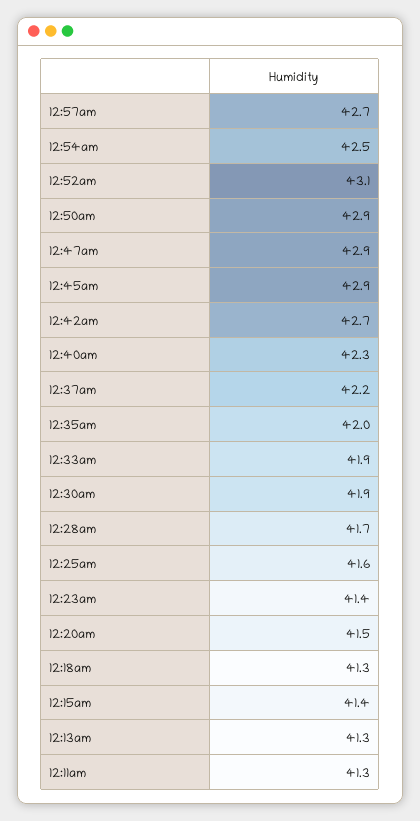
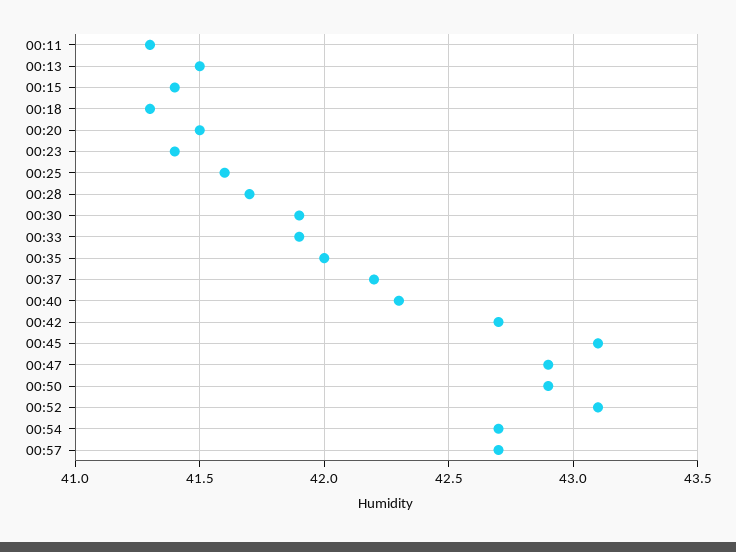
12:54am: 42.5 -> 42.7
12:45am: 42.9 -> 43.1
12:13am: 41.3 -> 41.5

